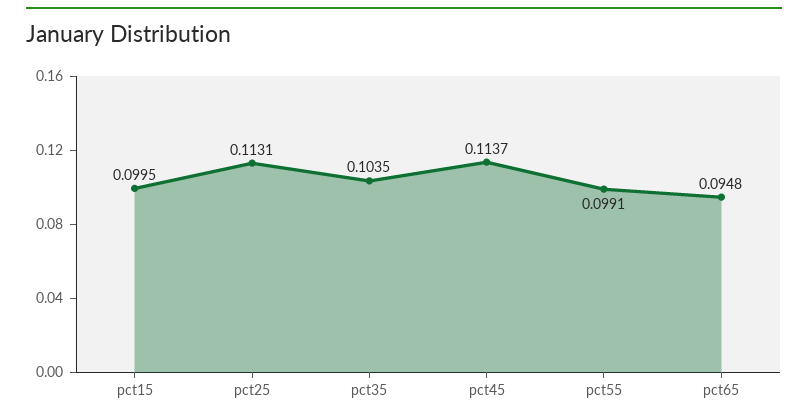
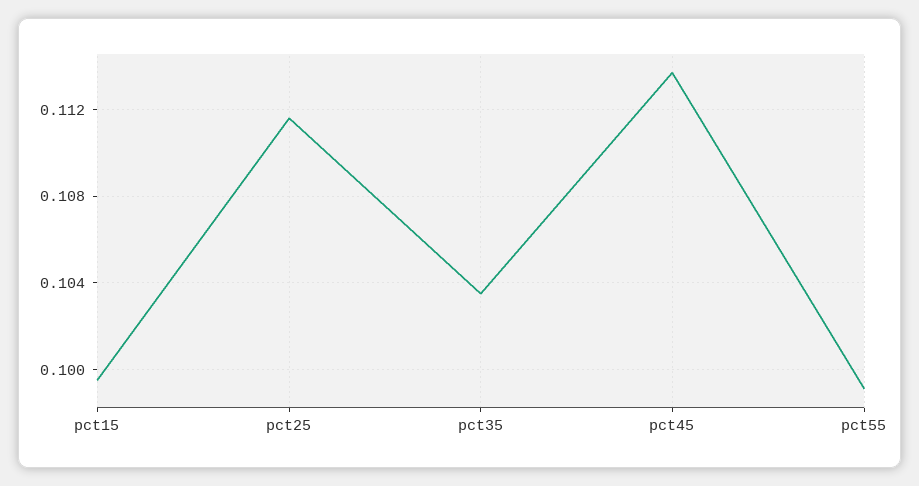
pct25: 0.1131 -> 0.1115
pct65: 0.0948 -> none

